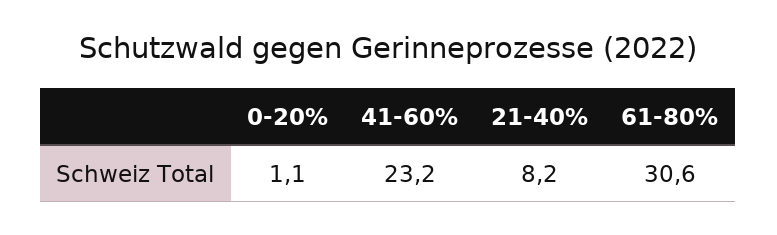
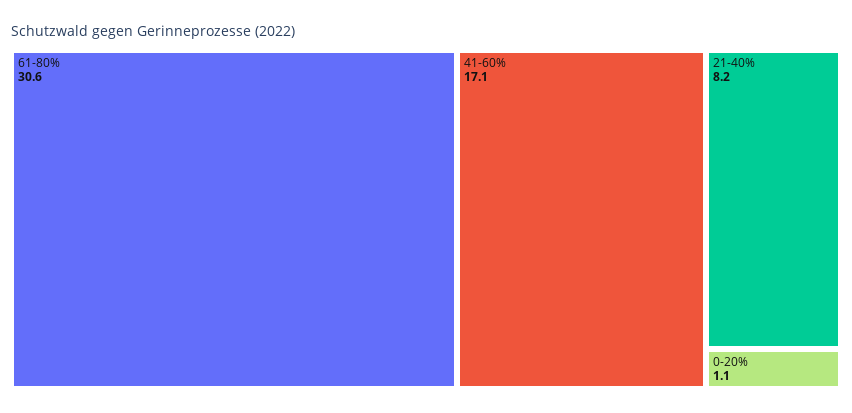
41-60%: 23.2 -> 17.1

